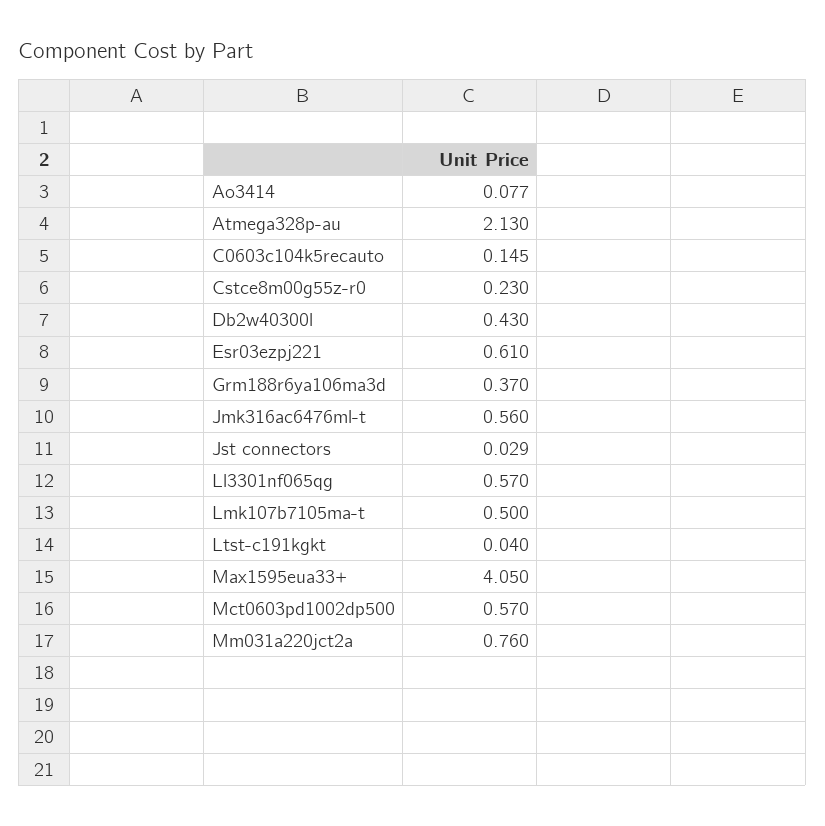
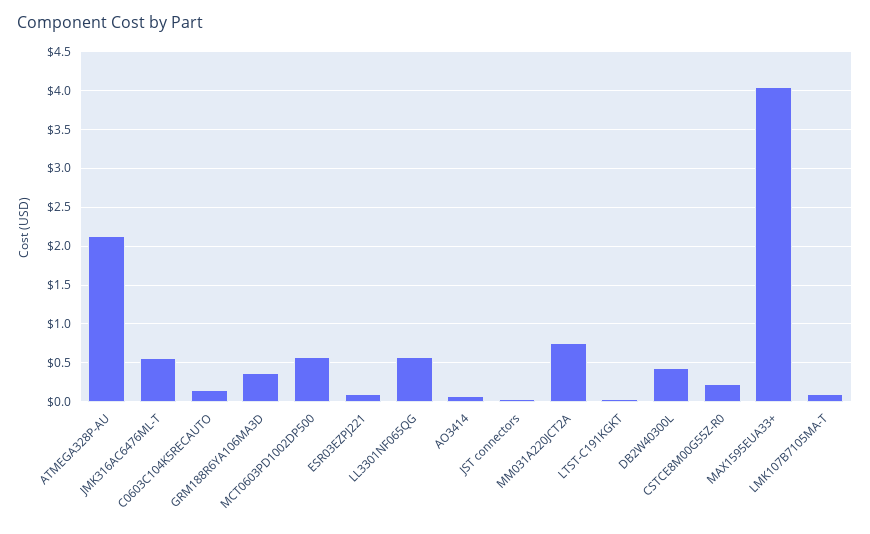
Esr03ezpj221: 0.61 -> 0.1
Lmk107b7105ma-t: 0.5 -> 0.1

